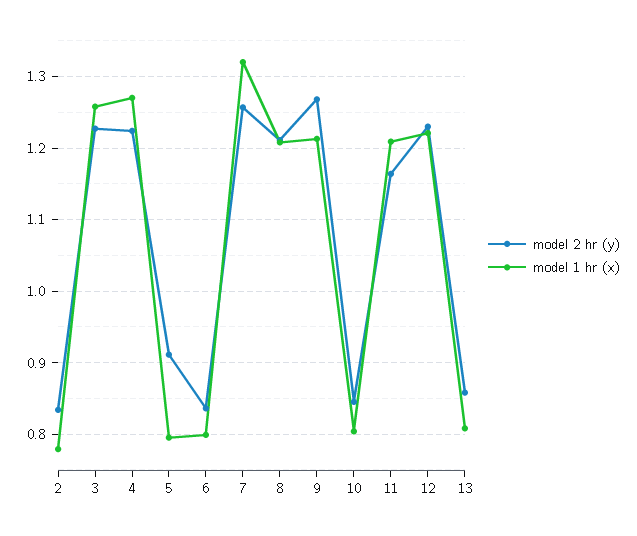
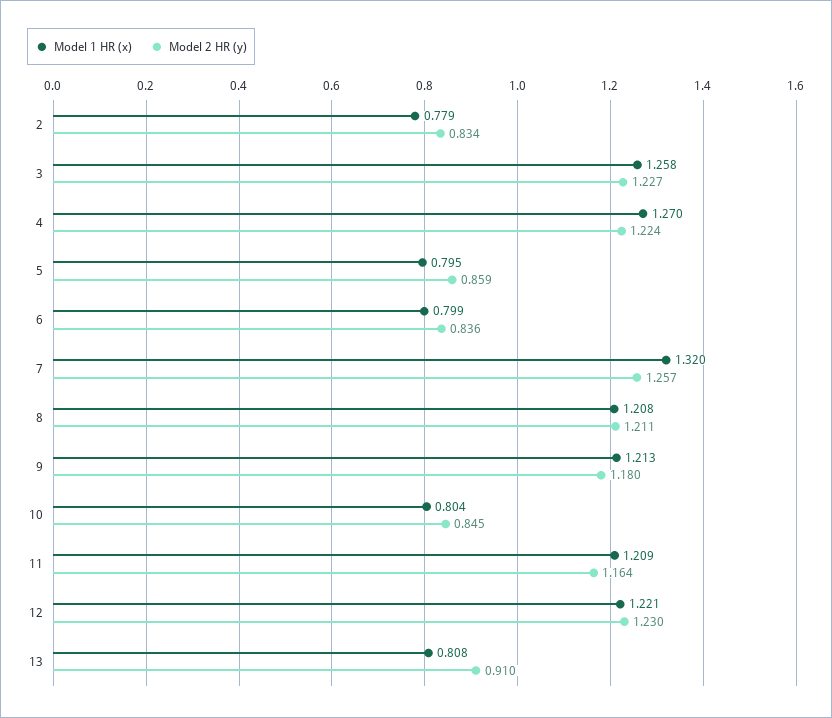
model 2 hr (y), 5: 0.91 -> 0.859
model 2 hr (y), 9: 1.27 -> 1.18
model 2 hr (y), 13: 0.86 -> 0.91

